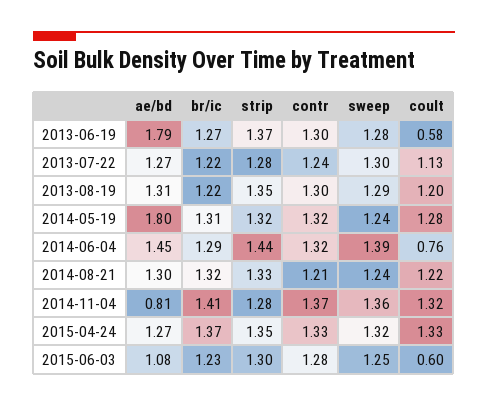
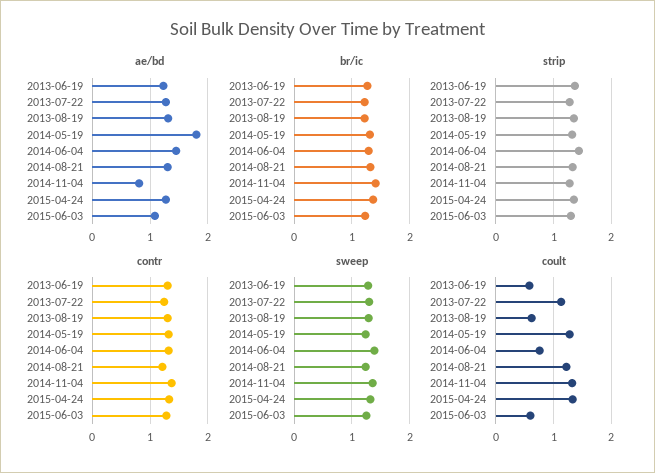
ae/bd, 2013-06-19: 1.79 -> 1.2
coult, 2013-08-19: 1.2 -> 0.6

